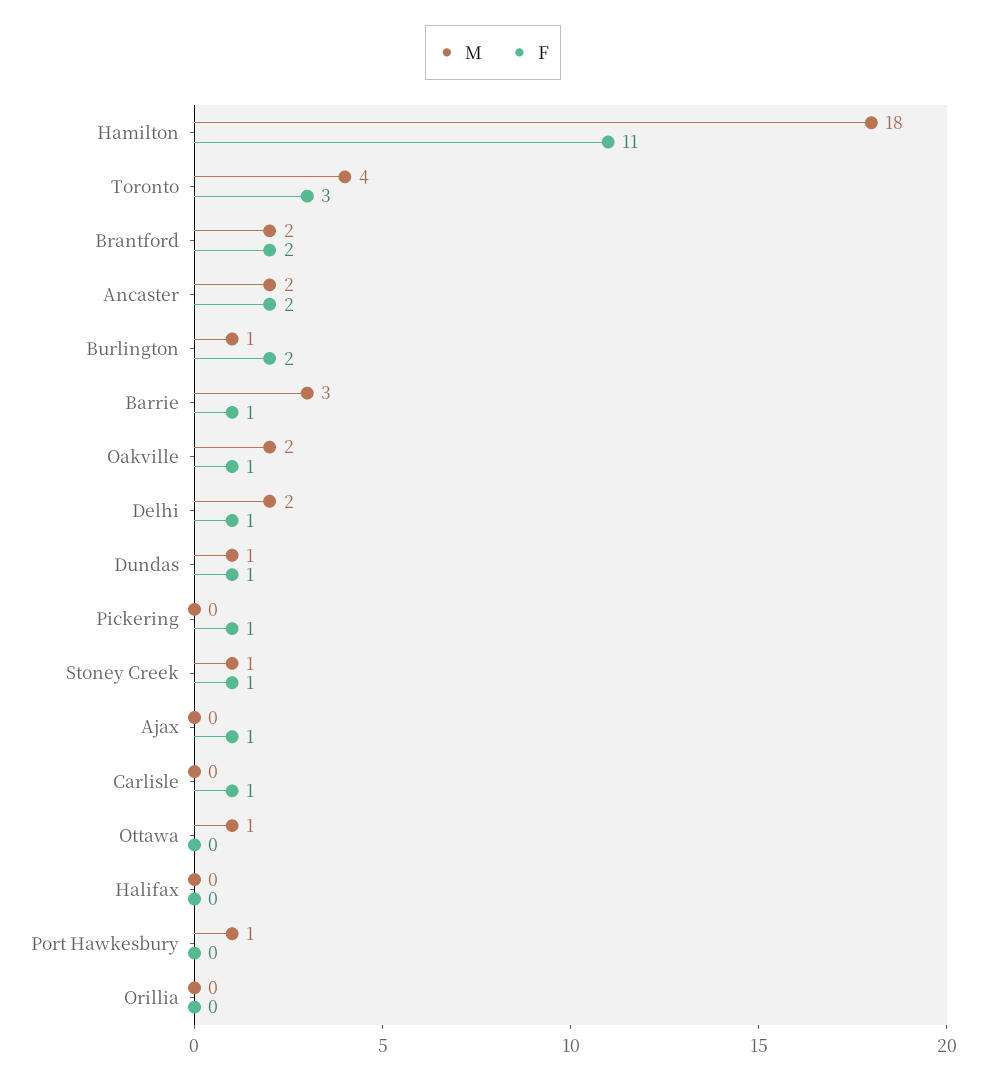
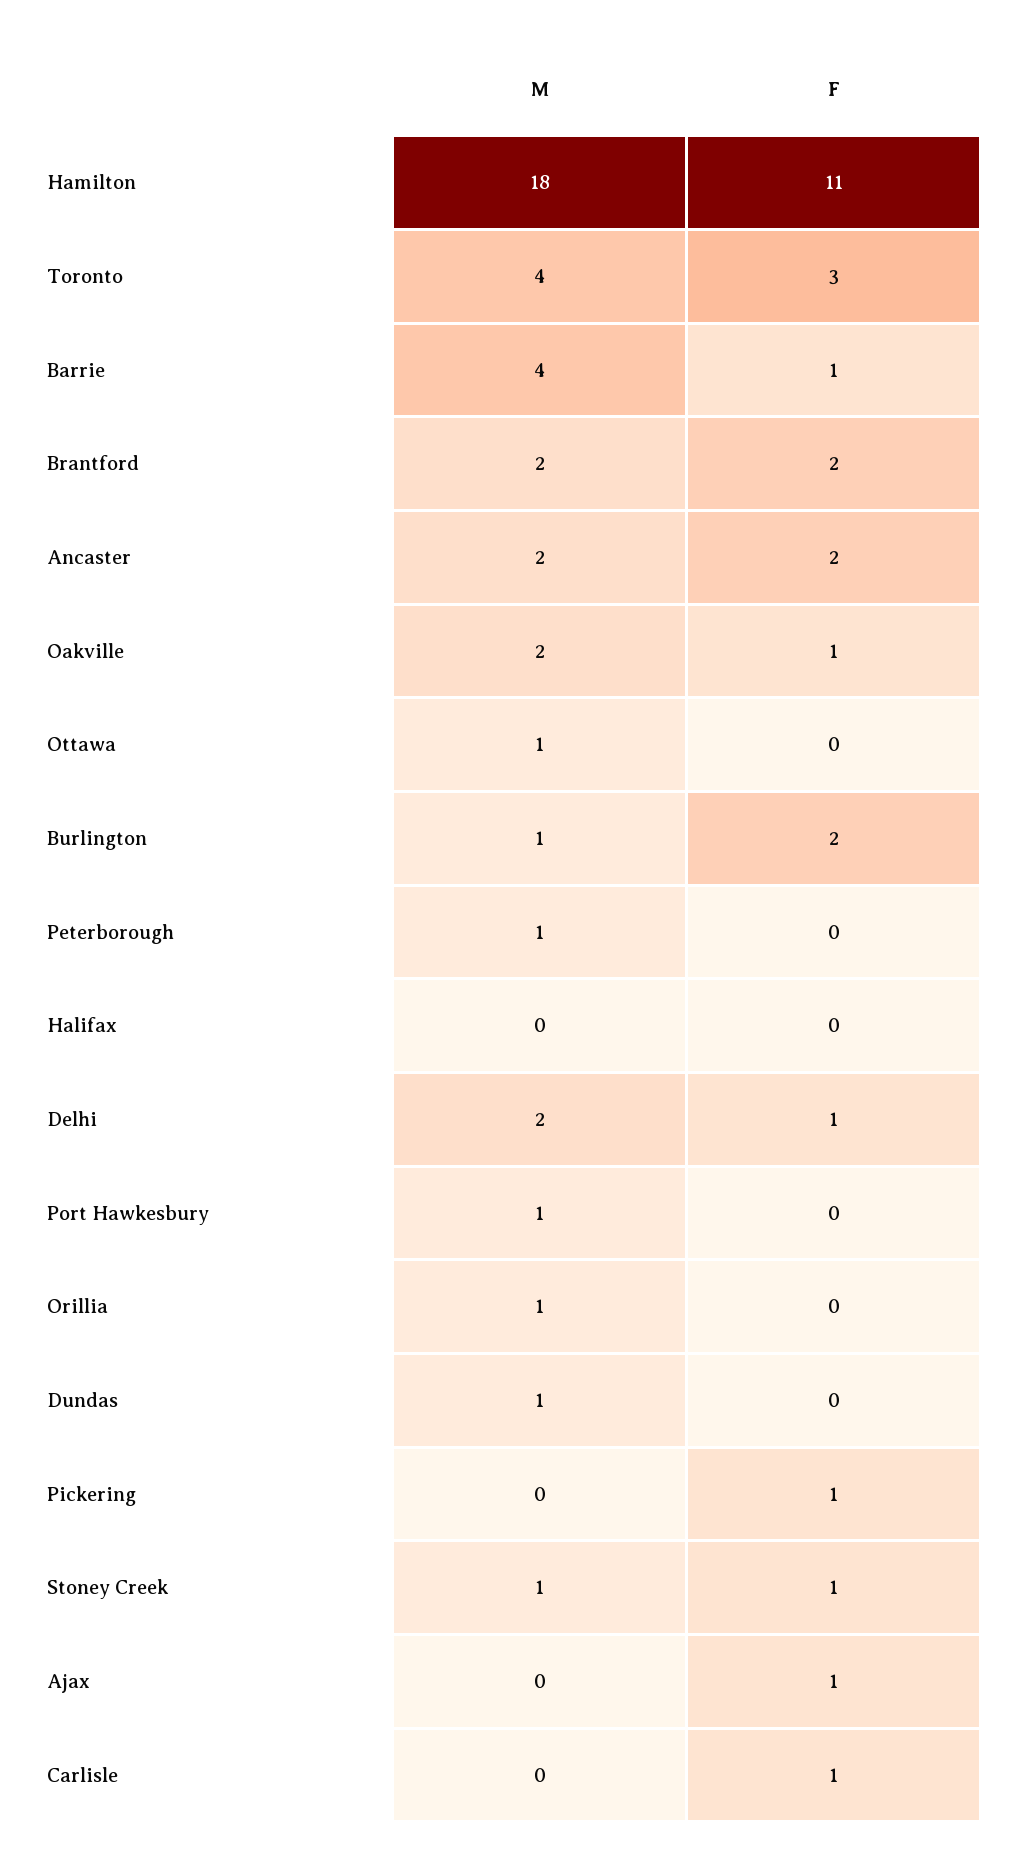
M, Barrie: 3 -> 4
F, Dundas: 1 -> 0
M, Orillia: 0 -> 1
M, Peterborough: none -> 1
F, Peterborough: none -> 0

